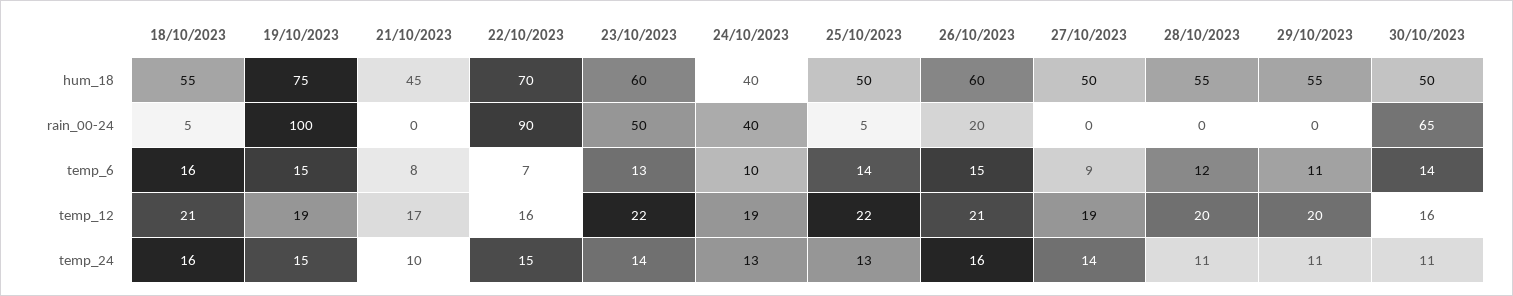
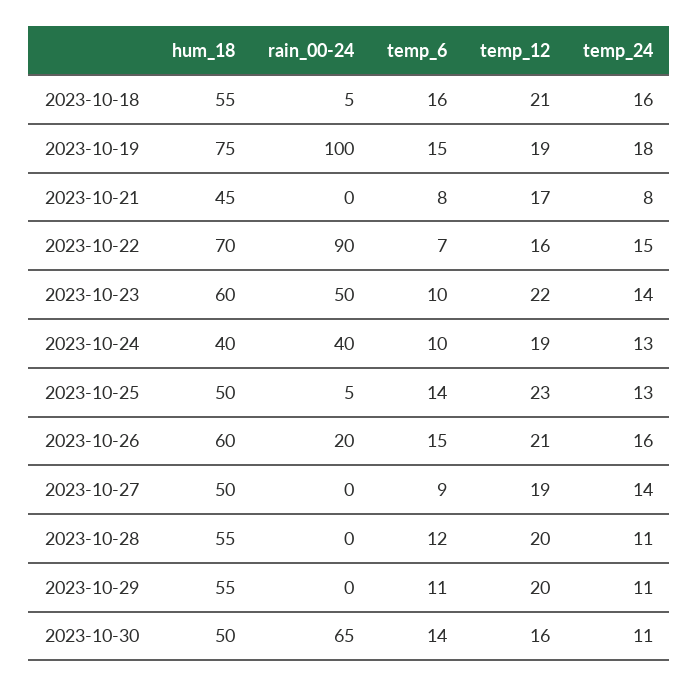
23/10/2023, temp_6: 13 -> 10
25/10/2023, temp_12: 22 -> 23
19/10/2023, temp_24: 15 -> 18
21/10/2023, temp_24: 10 -> 8

